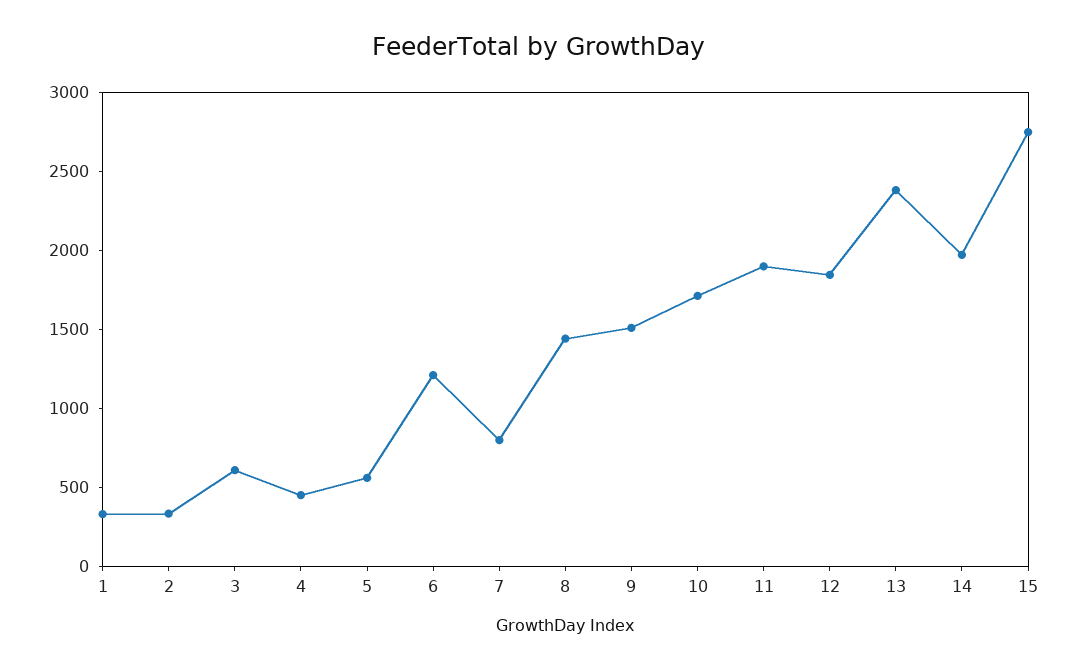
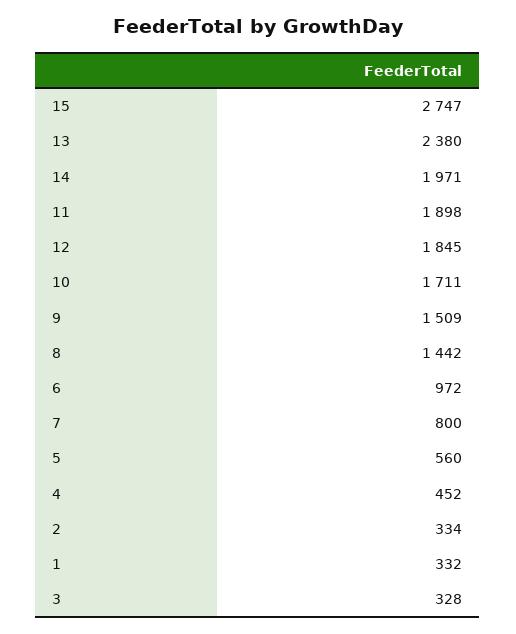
3: 600 -> 328
6: 1200 -> 972

